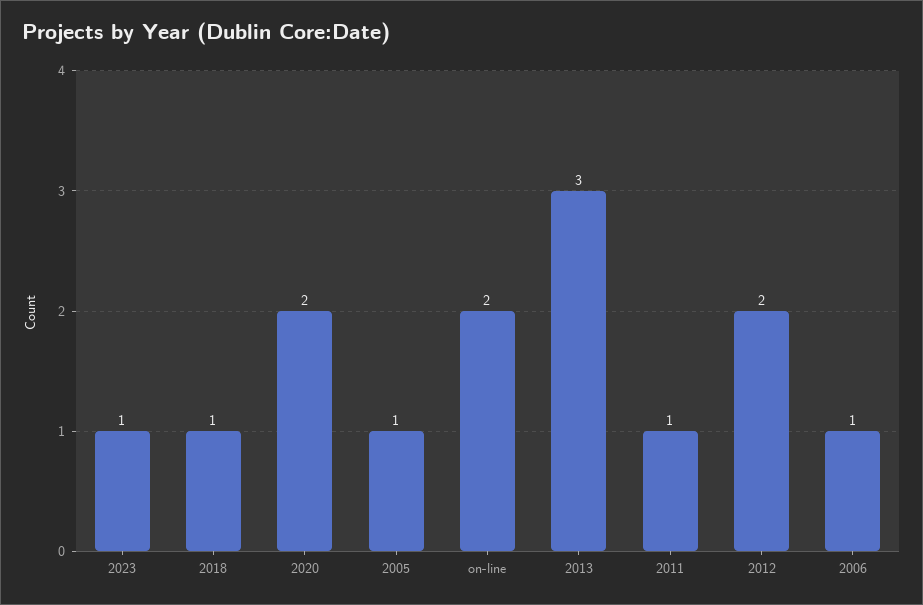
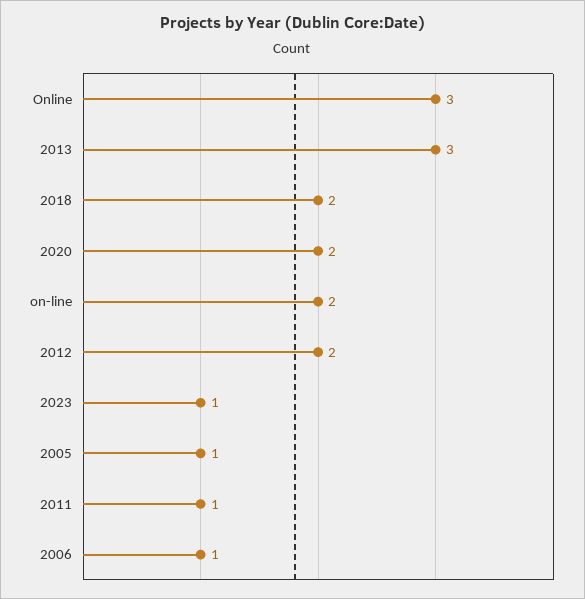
2018: 1 -> 2
Online: none -> 3

